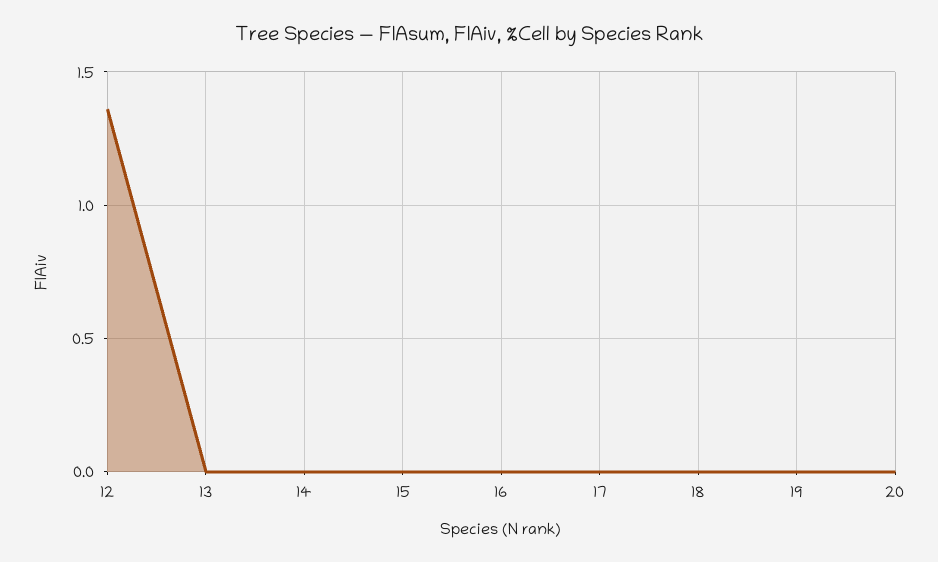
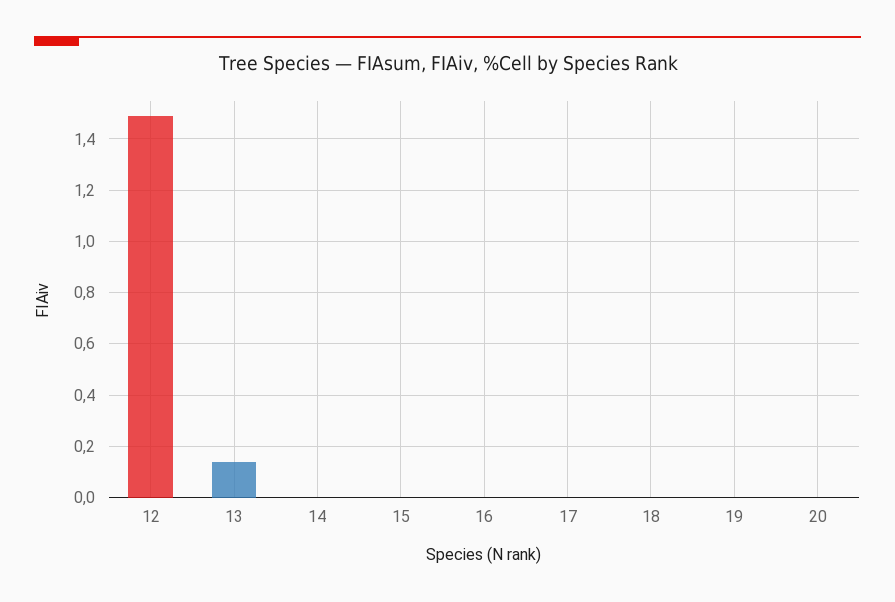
12: 1.35 -> 1.5
13: 0 -> 0.15

